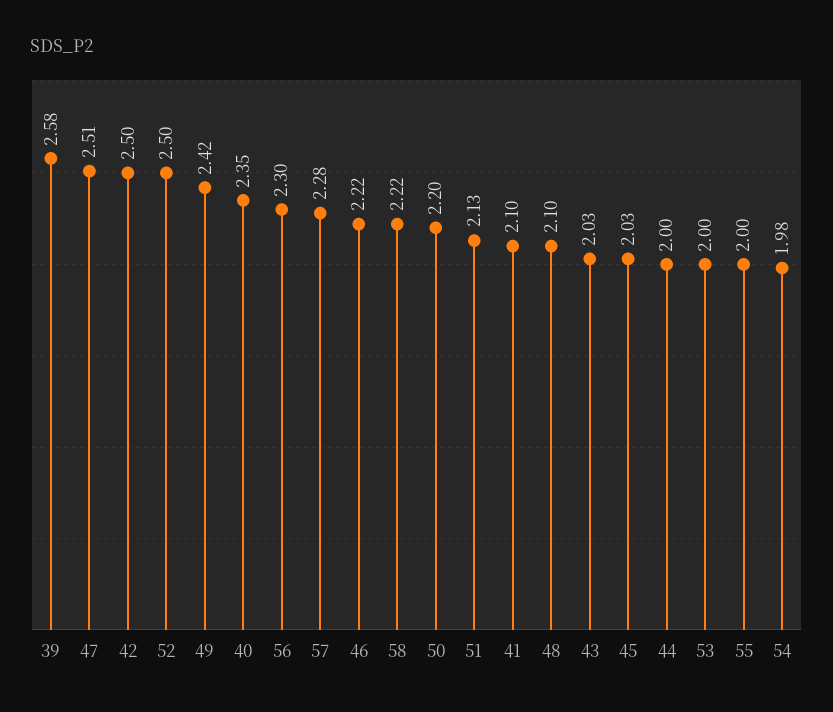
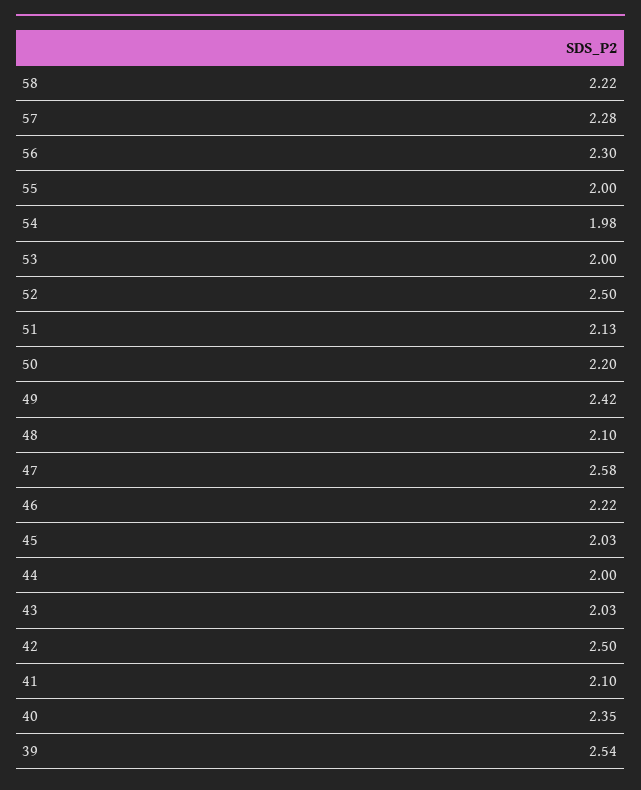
39: 2.58 -> 2.54
47: 2.51 -> 2.58

